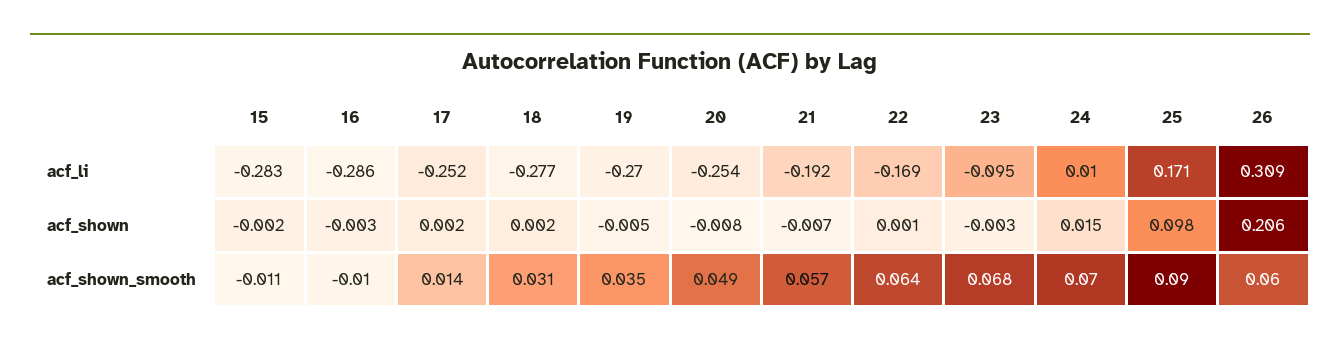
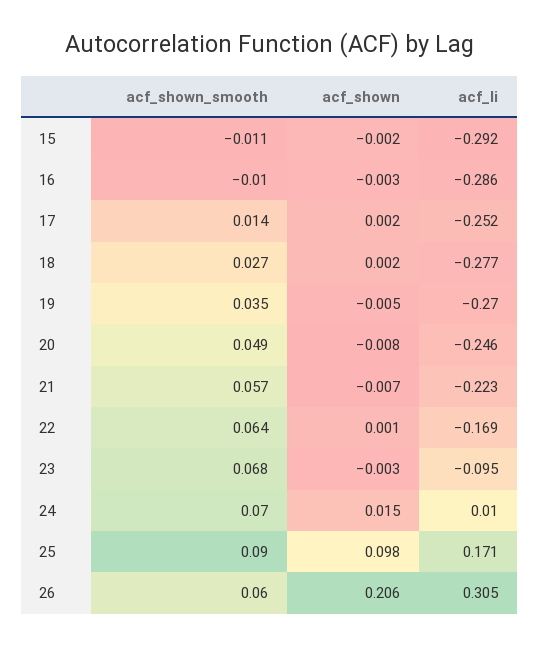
15, acf_li: -0.283 -> -0.292
20, acf_li: -0.254 -> -0.246
21, acf_li: -0.192 -> -0.223
26, acf_li: 0.309 -> 0.305
18, acf_shown_smooth: 0.031 -> 0.027

